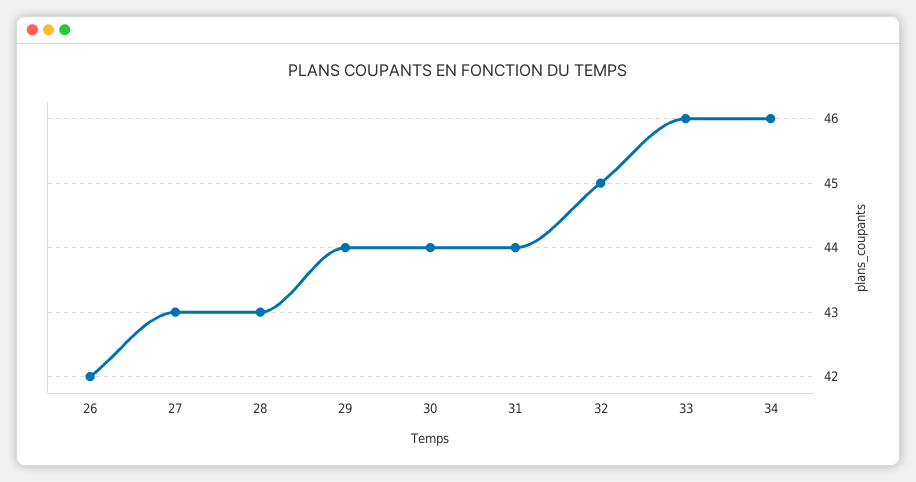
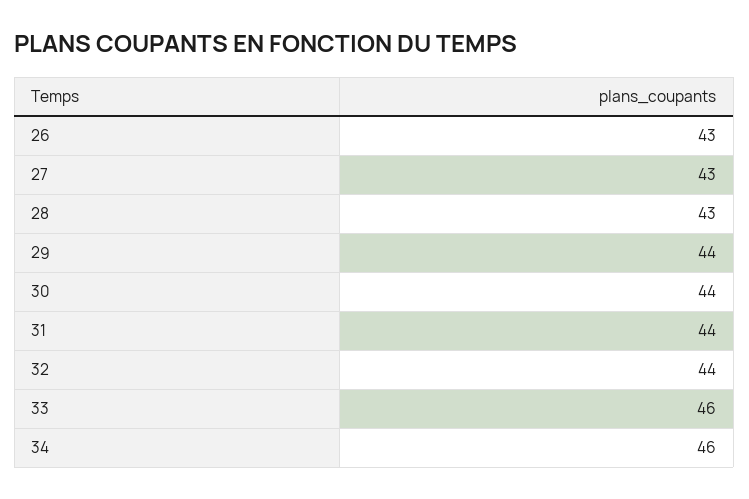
26: 42 -> 43
32: 45 -> 44

